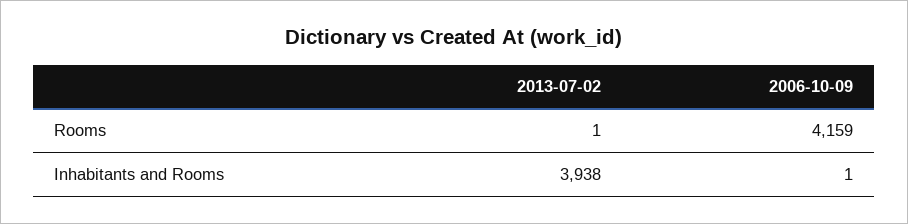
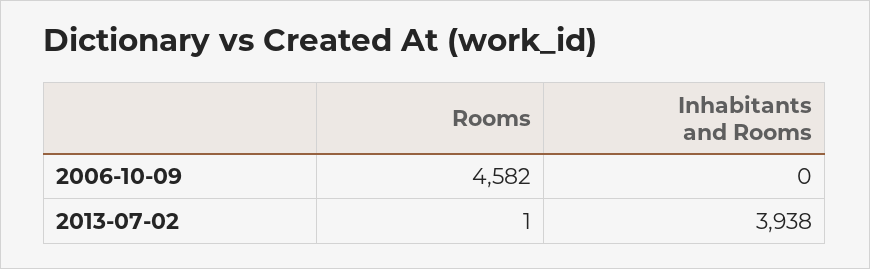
2006-10-09, Rooms: 4159 -> 4582
2006-10-09, Inhabitants and Rooms: 1 -> 0

